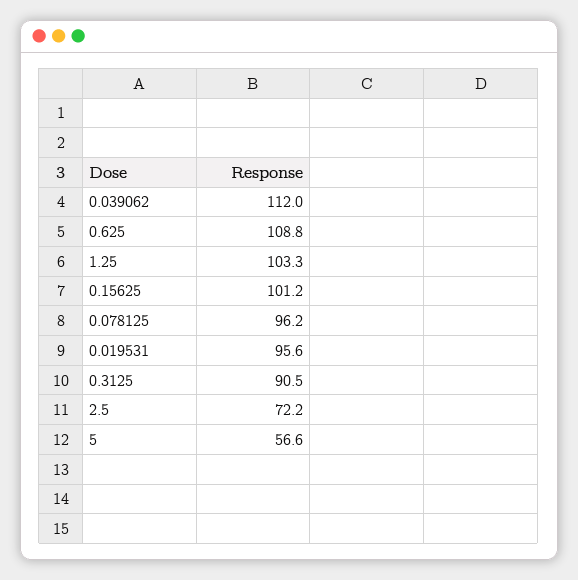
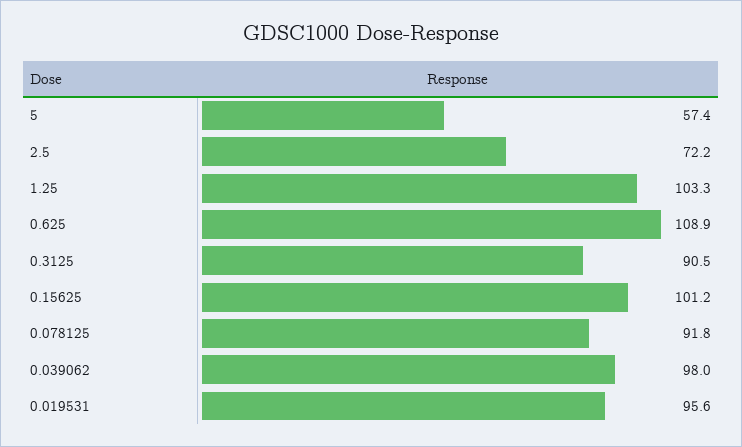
0.039062: 112 -> 98
0.625: 108.8 -> 108.9
0.078125: 96.2 -> 91.8
5: 56.6 -> 57.4

